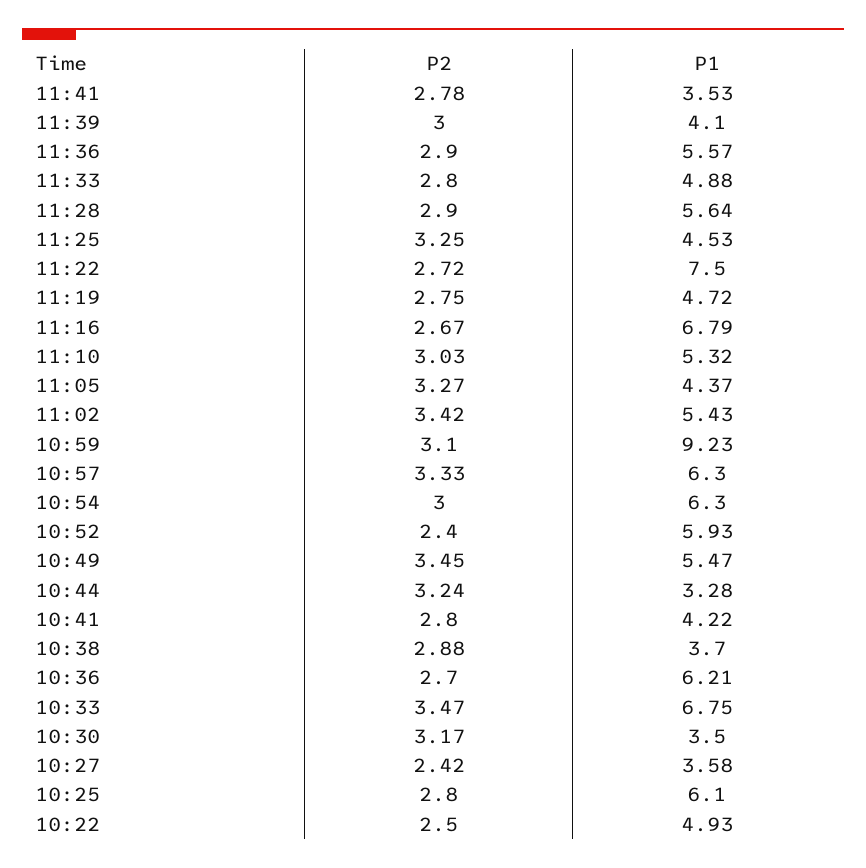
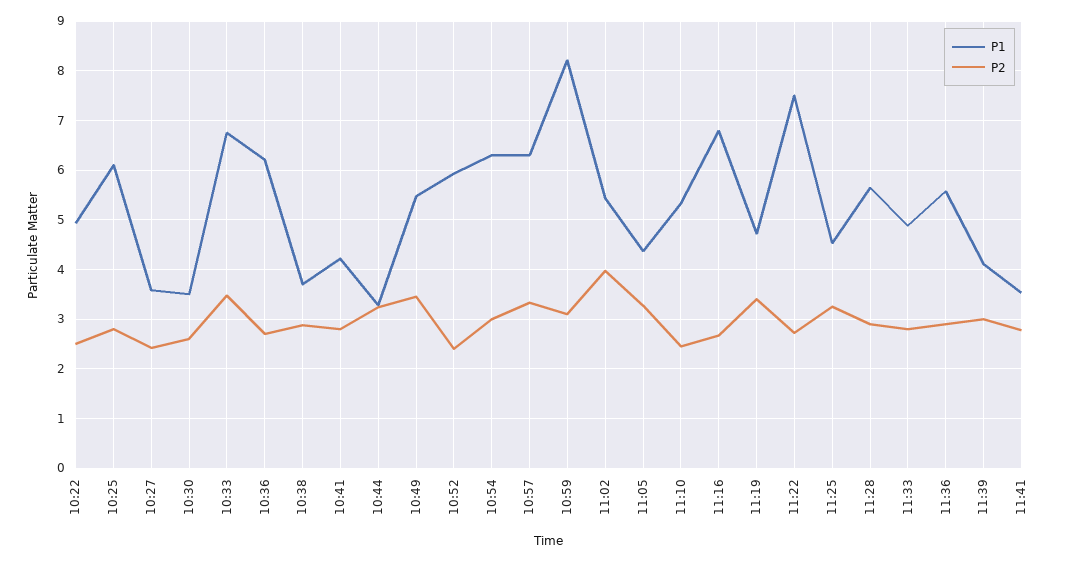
P2, 11:19: 2.75 -> 3.4
P2, 11:10: 3.03 -> 2.4
P2, 11:02: 3.42 -> 4
P1, 10:59: 9.23 -> 8.2
P2, 10:30: 3.17 -> 2.6

